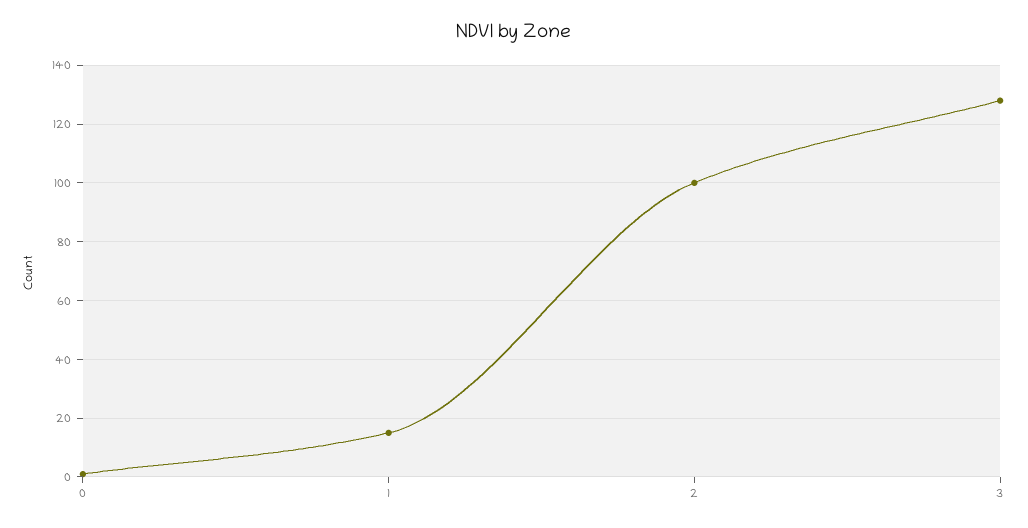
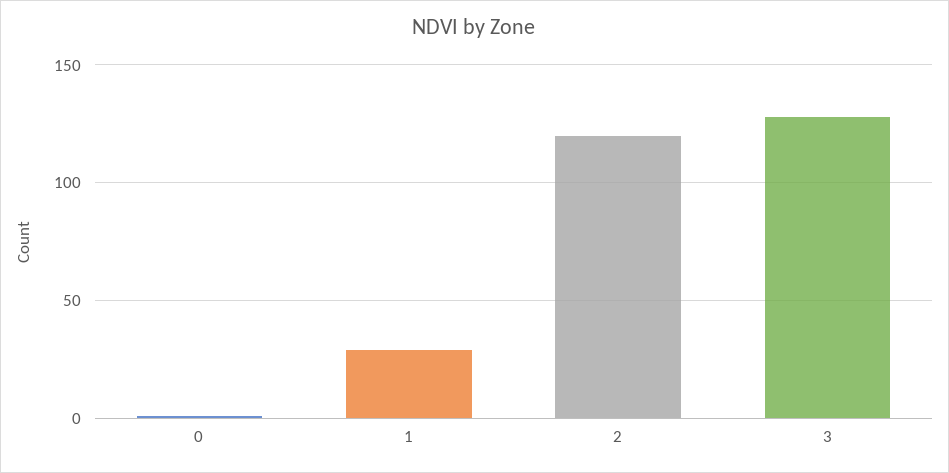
1: 15 -> 30
2: 100 -> 120

